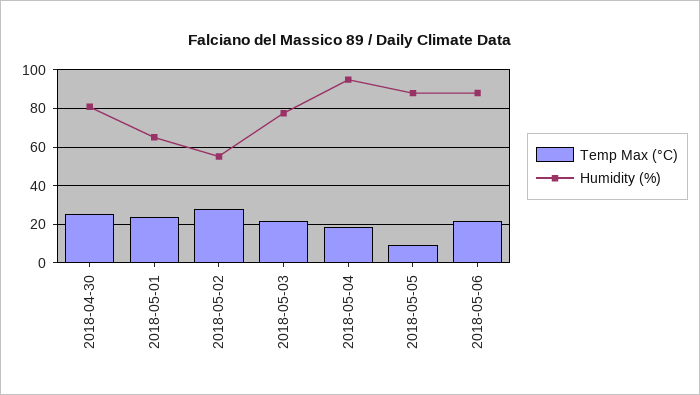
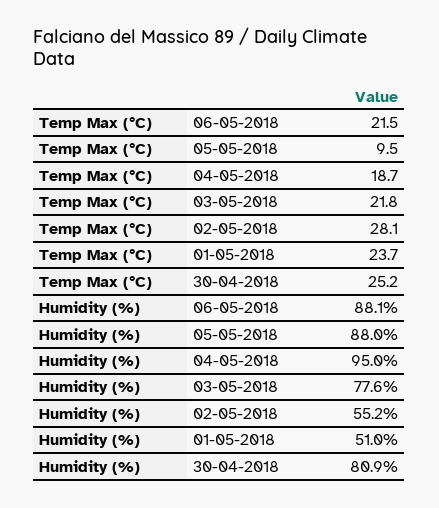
Humidity (%), 2018-05-01: 65 -> 51

